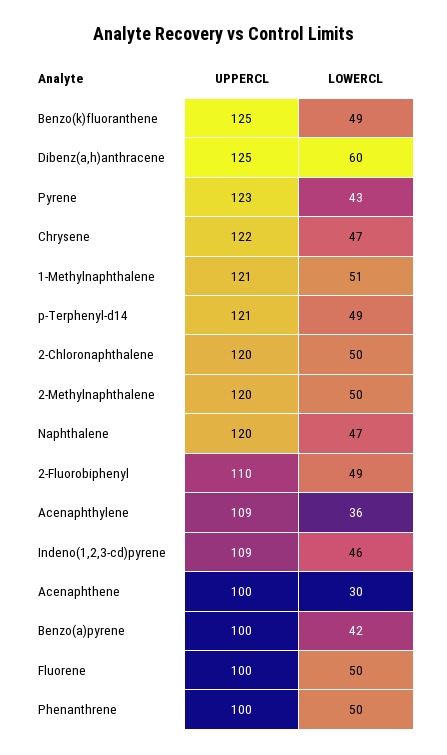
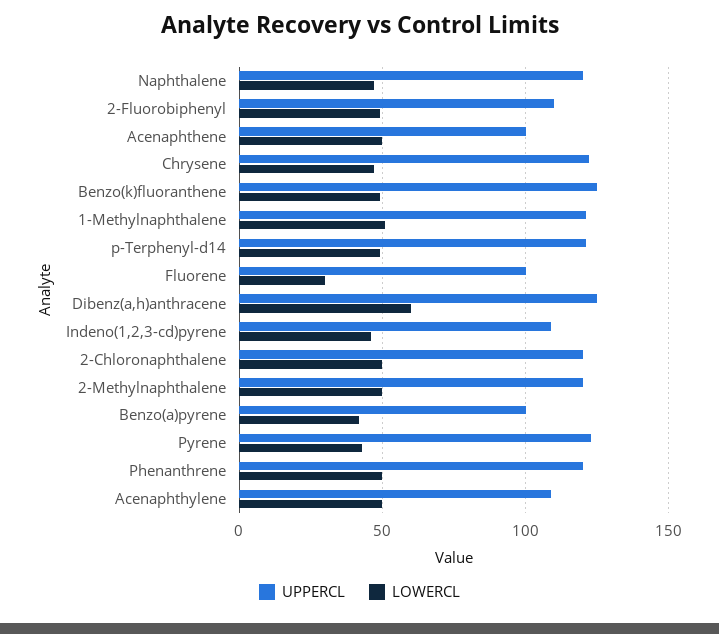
LOWERCL, Acenaphthylene: 36 -> 50
LOWERCL, Acenaphthene: 30 -> 50
LOWERCL, Fluorene: 50 -> 30
UPPERCL, Phenanthrene: 100 -> 120

